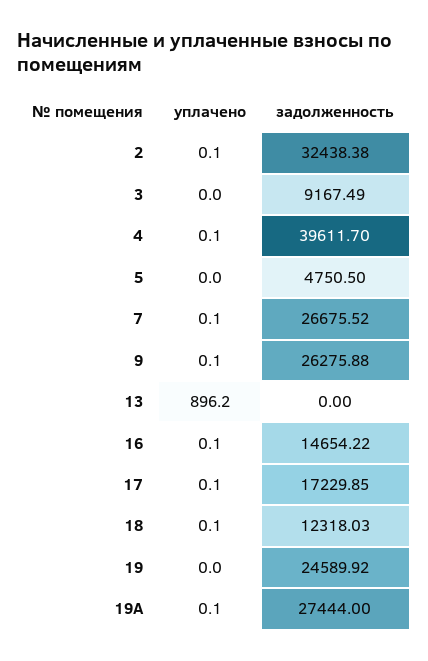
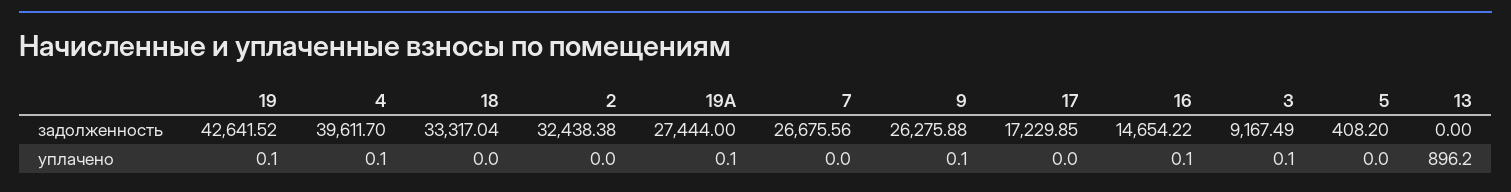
уплачено, 2: 0.1 -> 0
уплачено, 3: 0 -> 0.1
задолженность, 5: 4750.5 -> 408.2
уплачено, 7: 0.1 -> 0
задолженность, 7: 26675.52 -> 26675.56
уплачено, 17: 0.1 -> 0
уплачено, 18: 0.1 -> 0
задолженность, 18: 12318.03 -> 33317.04
уплачено, 19: 0 -> 0.1
задолженность, 19: 24589.92 -> 42641.52

